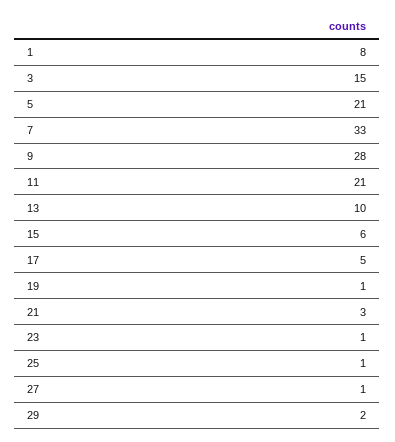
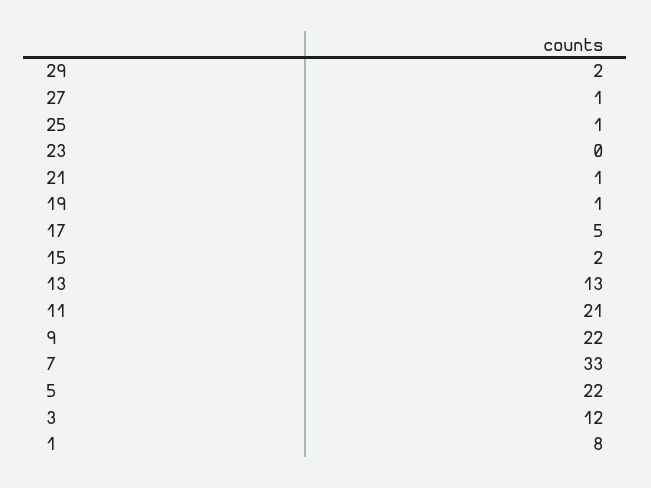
3: 15 -> 12
5: 21 -> 22
9: 28 -> 22
13: 10 -> 13
15: 6 -> 2
21: 3 -> 1
23: 1 -> 0

